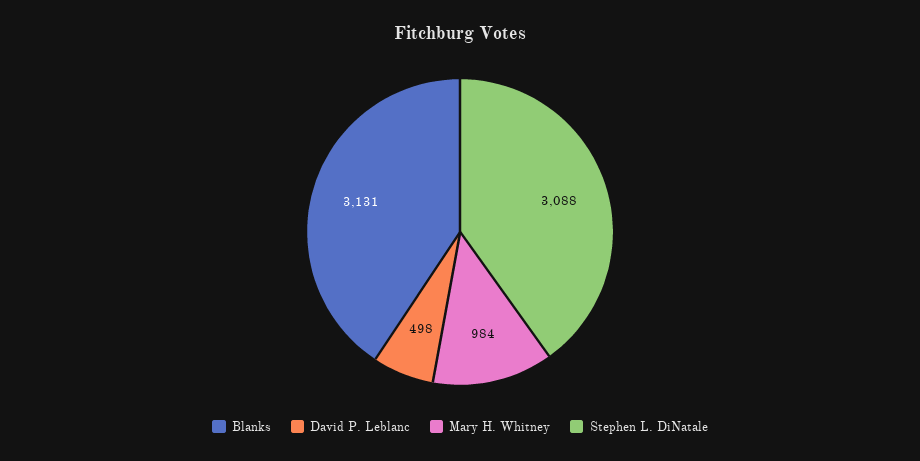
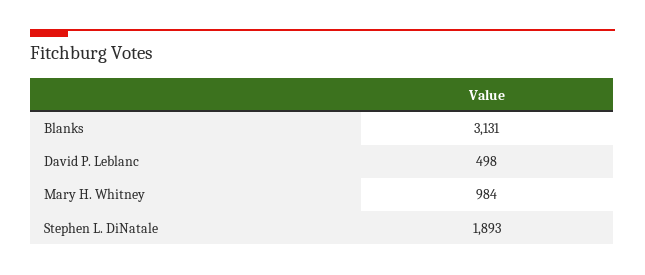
Stephen L. DiNatale: 3088 -> 1893

